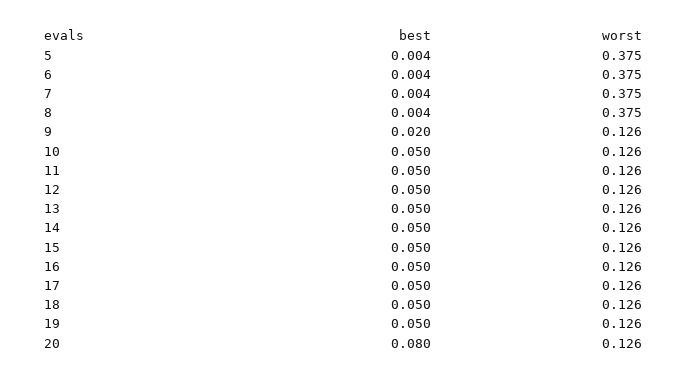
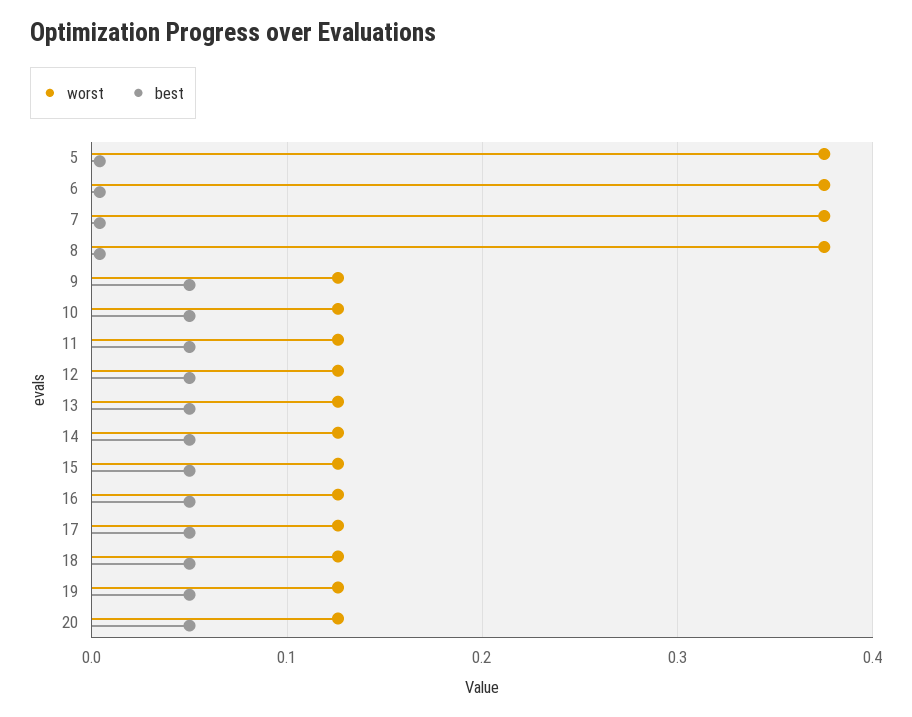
best, 9: 0.02 -> 0.05
best, 20: 0.08 -> 0.05

